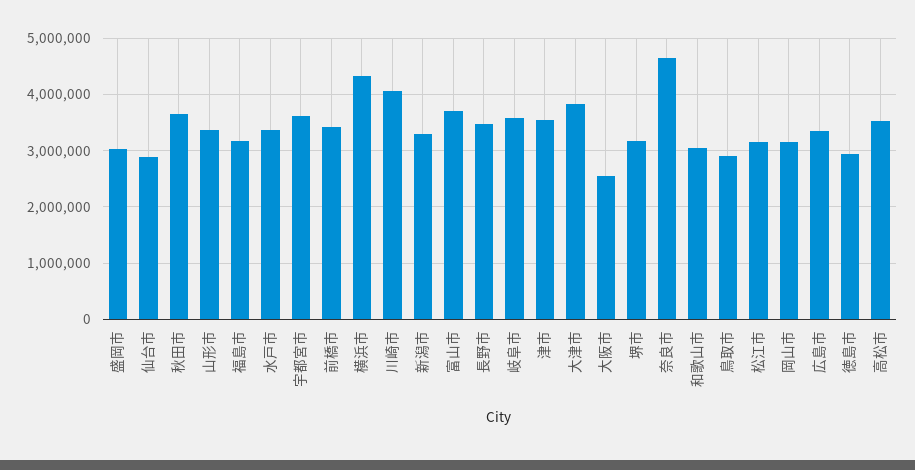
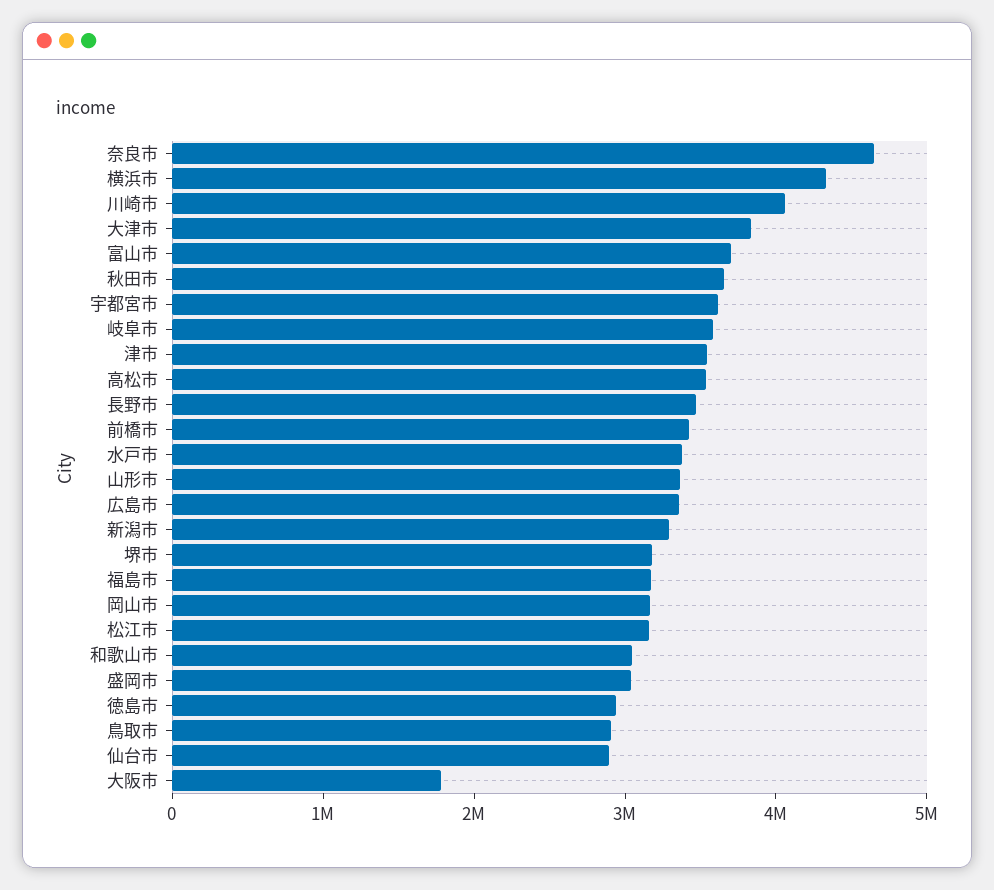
大阪市: 2600000 -> 1800000

